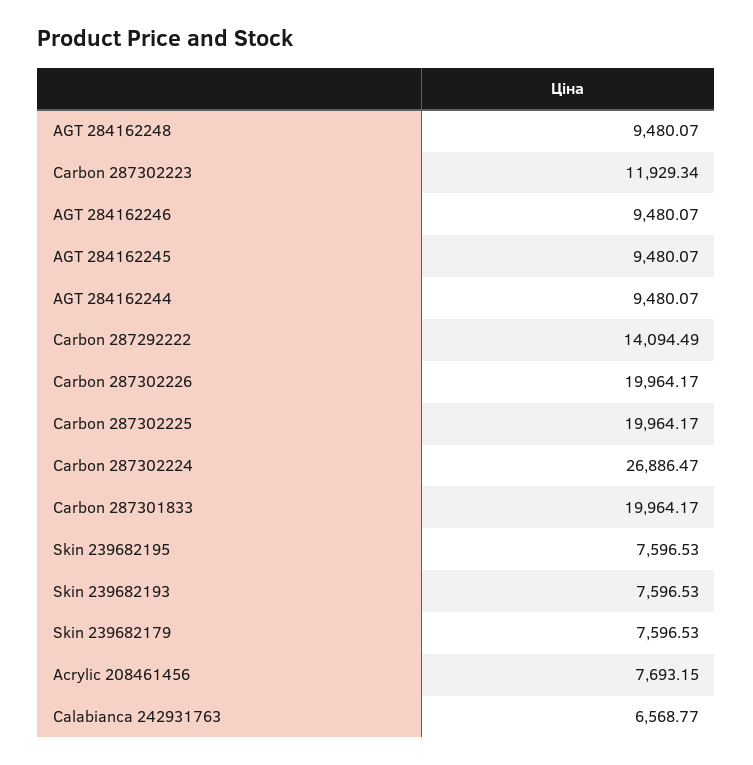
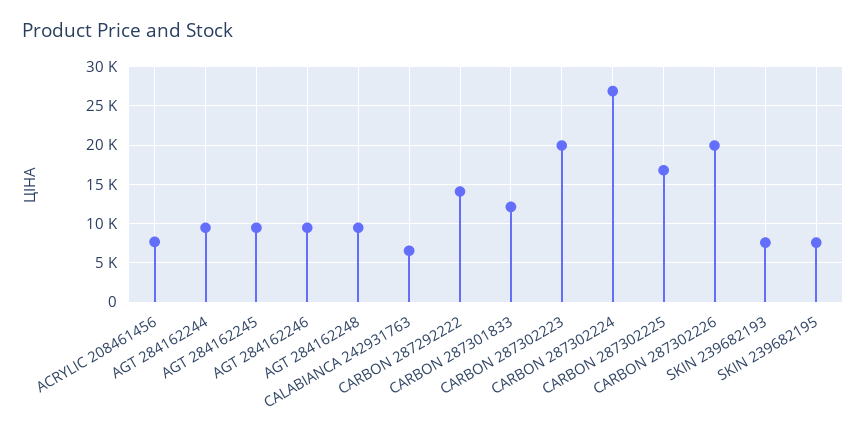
Carbon 287302223: 11929.34 -> 20000
Carbon 287302225: 19964.17 -> 17000
Carbon 287301833: 19964.17 -> 12000
Skin 239682179: 7596.53 -> none

